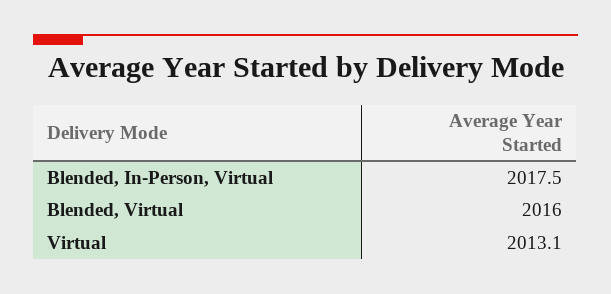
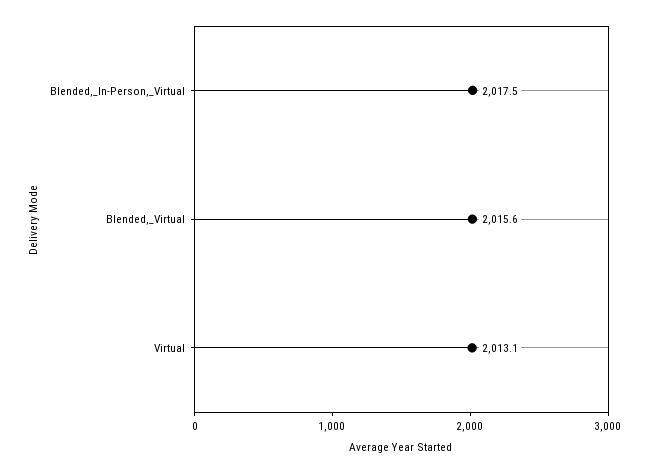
Blended, Virtual: 2016 -> 2015.6

